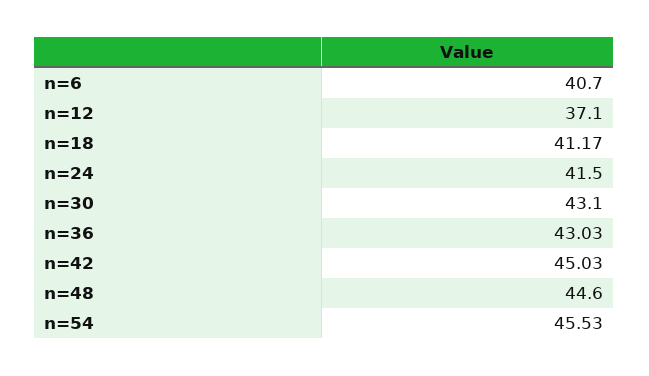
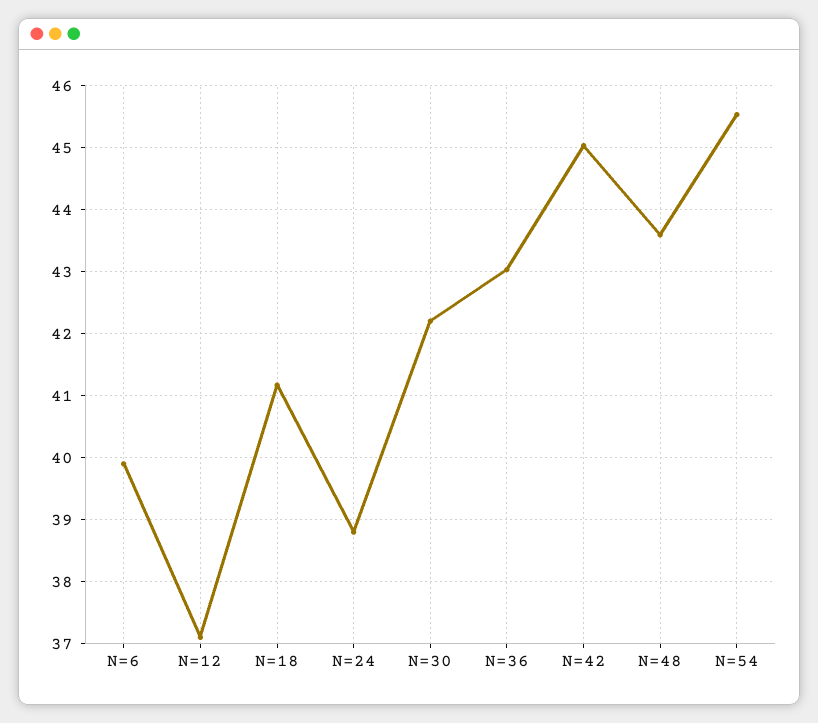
n=6: 40.7 -> 39.9
n=24: 41.5 -> 38.8
n=30: 43.1 -> 42.2
n=48: 44.6 -> 43.6

